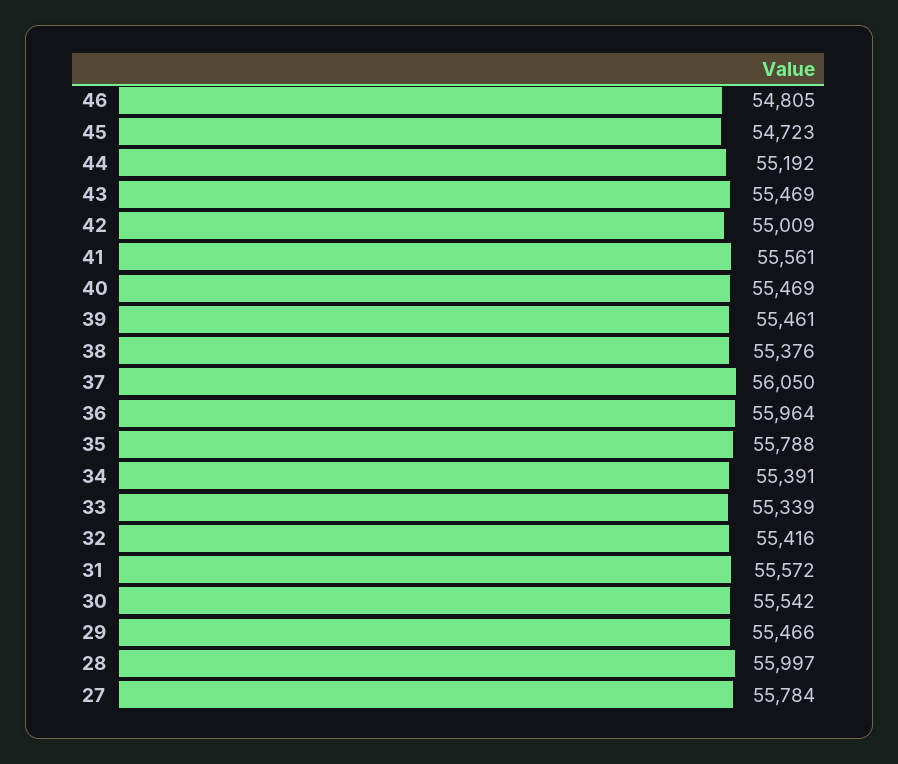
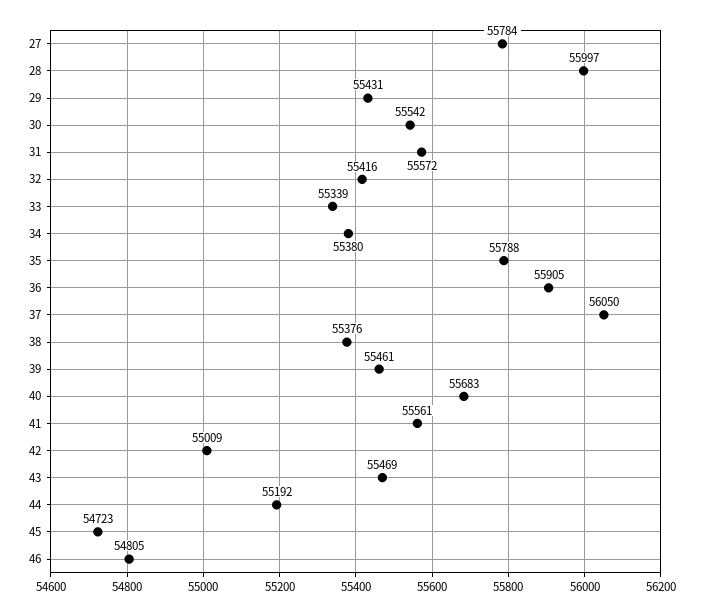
40: 55469 -> 55683
36: 55964 -> 55905
34: 55391 -> 55380
29: 55466 -> 55431

